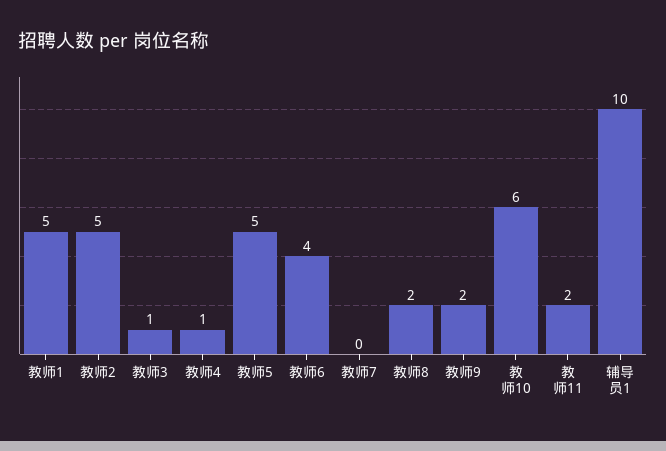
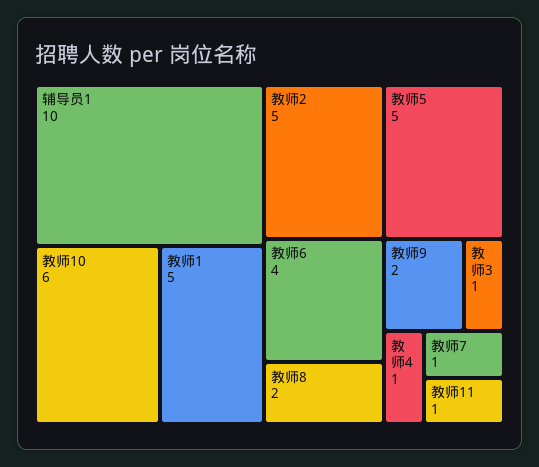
教师7: 0 -> 1
教师11: 2 -> 1

